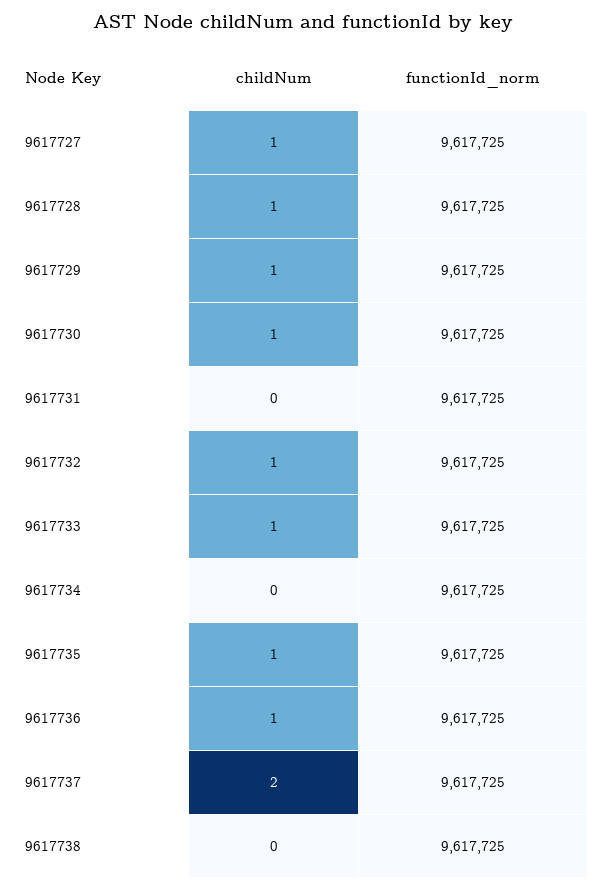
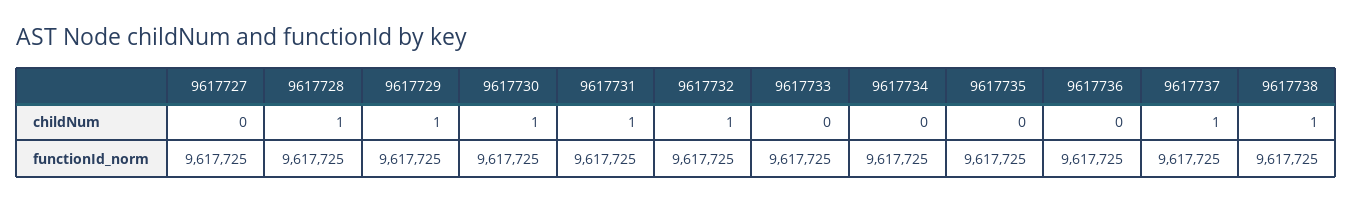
childNum, 9617727: 1 -> 0
childNum, 9617731: 0 -> 1
childNum, 9617733: 1 -> 0
childNum, 9617735: 1 -> 0
childNum, 9617736: 1 -> 0
childNum, 9617737: 2 -> 1
childNum, 9617738: 0 -> 1

